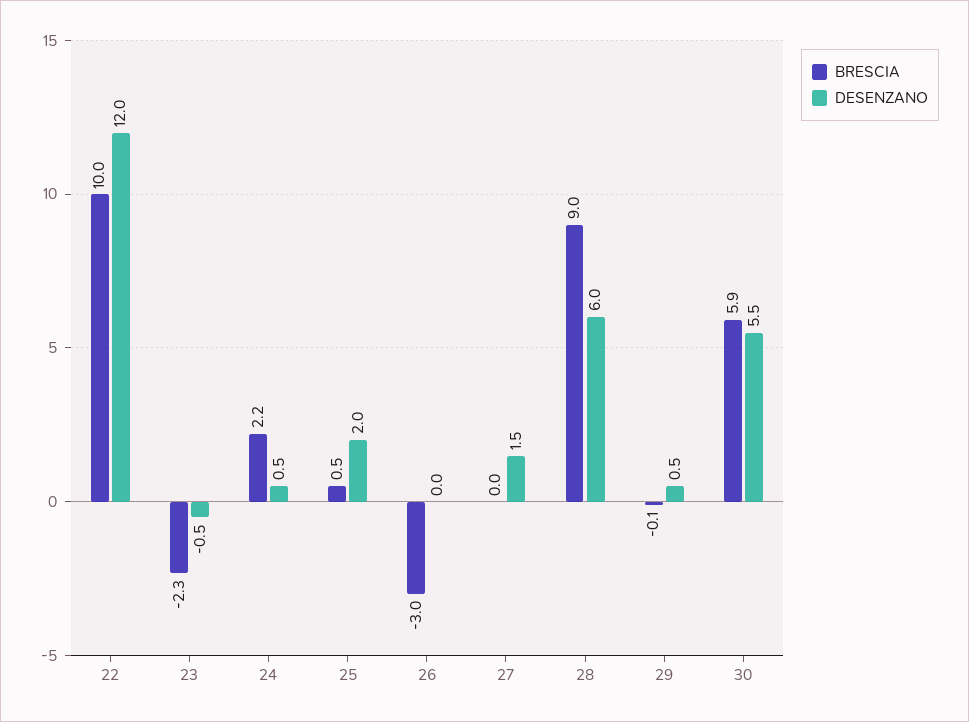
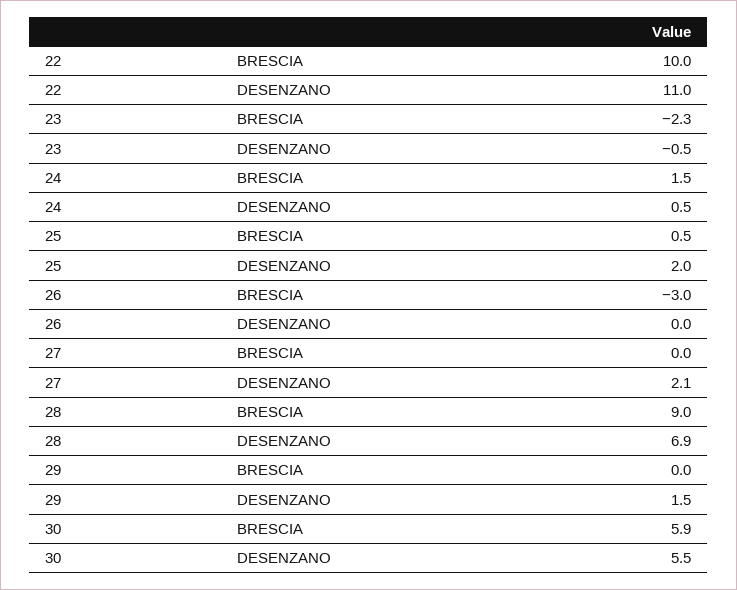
DESENZANO, 22: 12 -> 11
BRESCIA, 24: 2.2 -> 1.5
DESENZANO, 27: 1.5 -> 2.1
DESENZANO, 28: 6 -> 6.9
BRESCIA, 29: -0.1 -> 0
DESENZANO, 29: 0.5 -> 1.5

